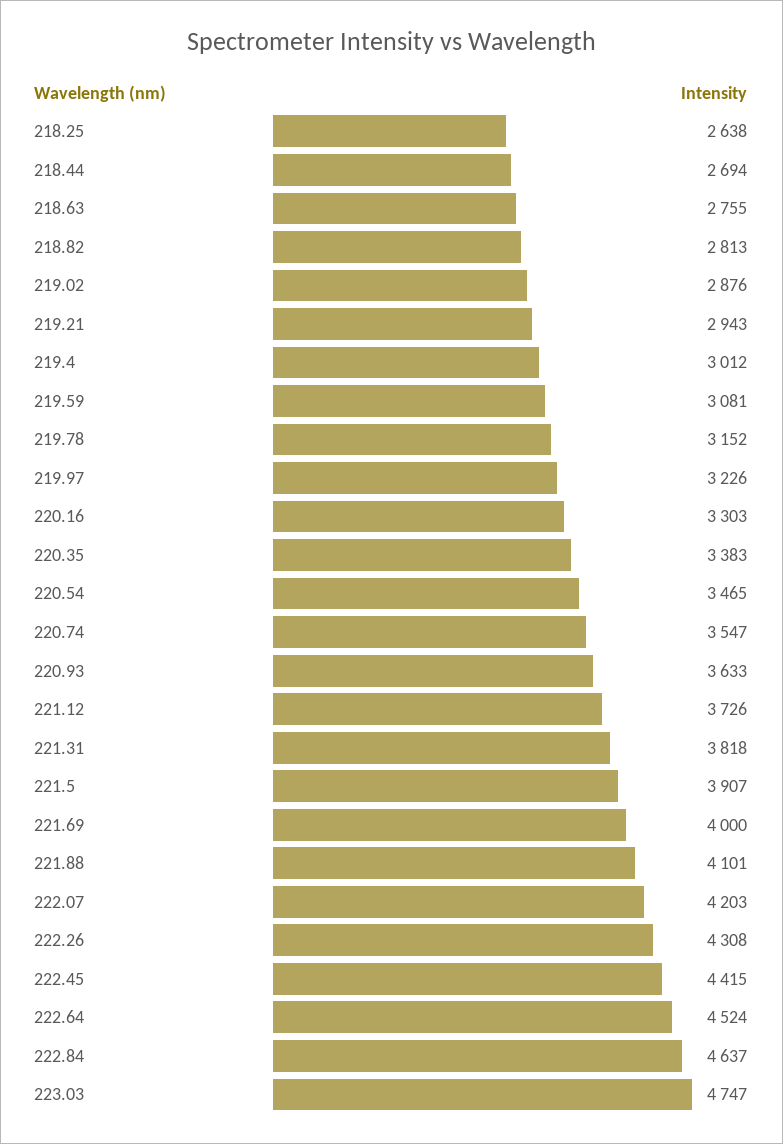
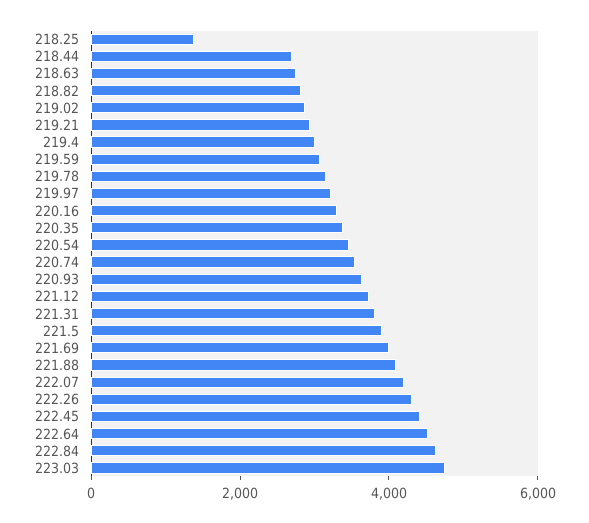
218.25: 2638 -> 1500

